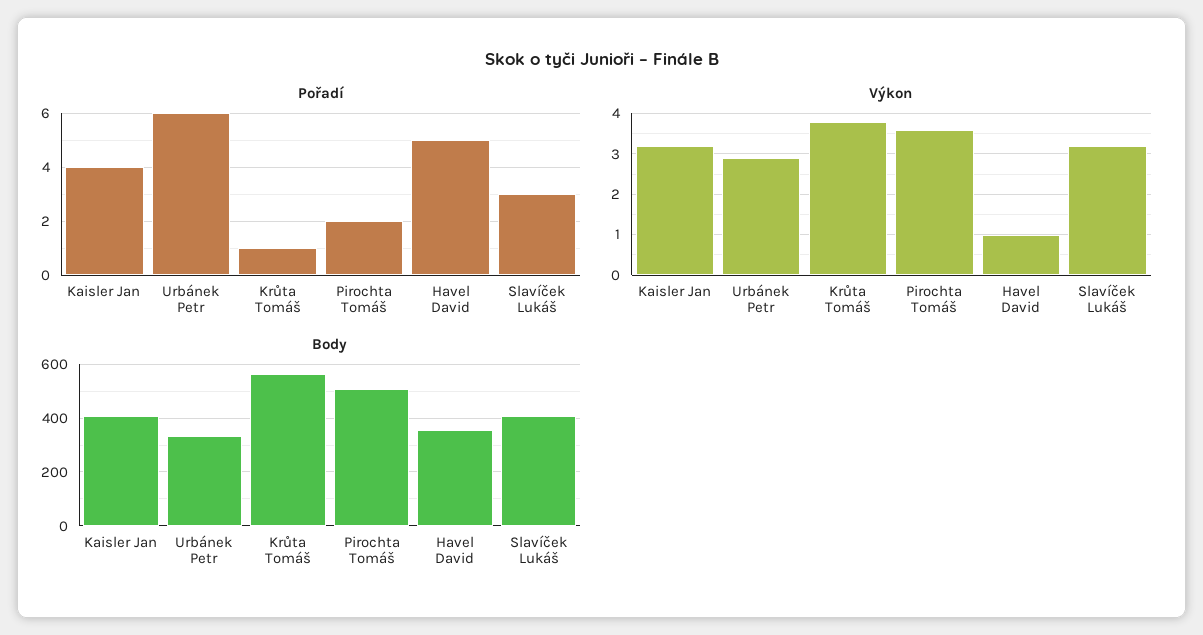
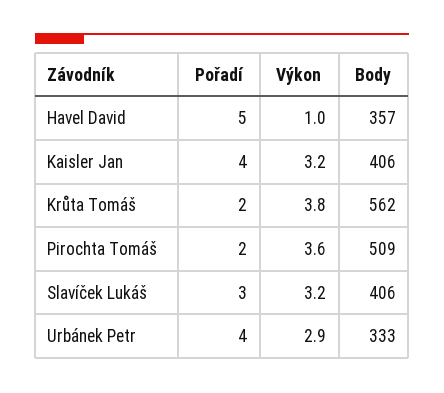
Pořadí, Urbánek Petr: 6 -> 4
Pořadí, Krůta Tomáš: 1 -> 2

